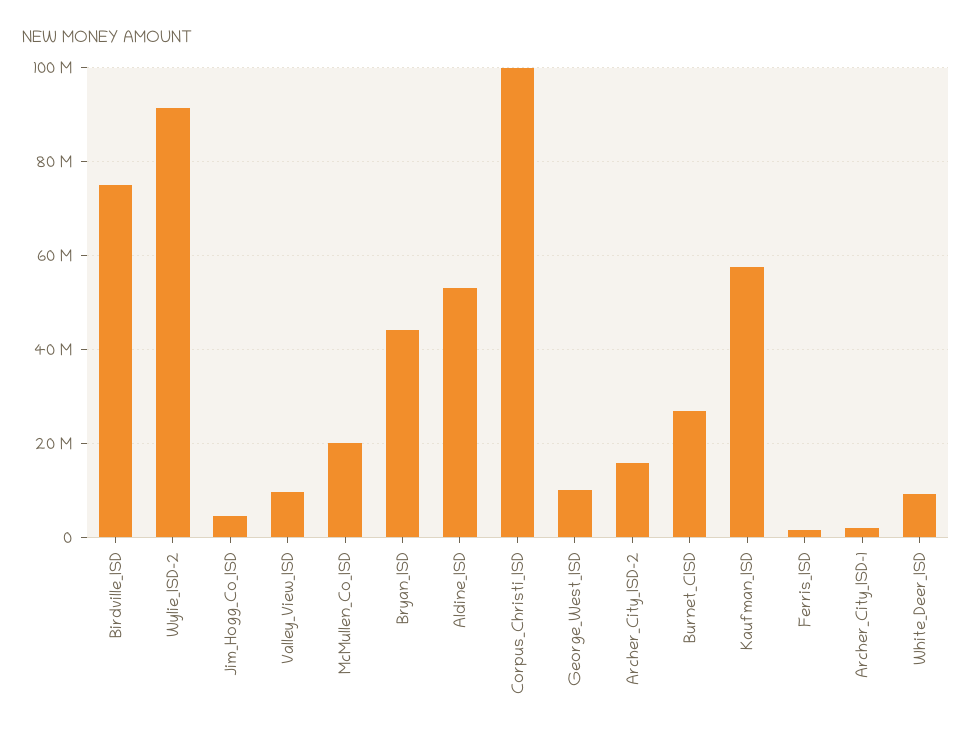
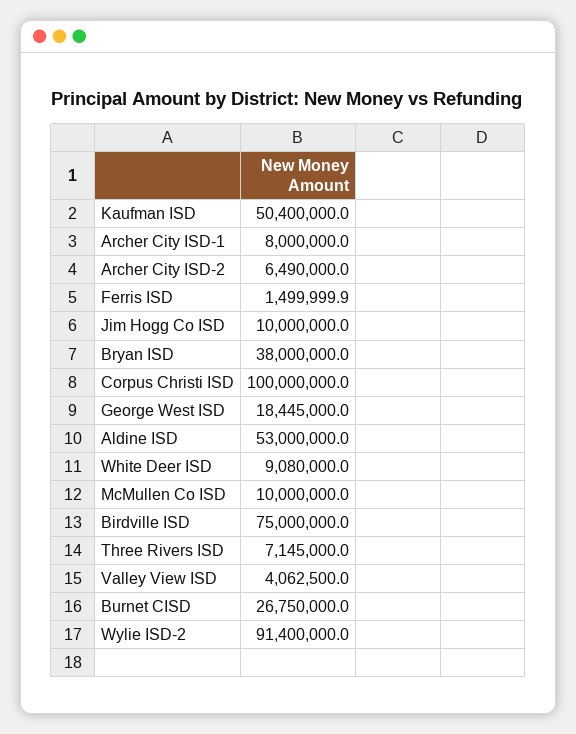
Jim_Hogg_Co_ISD: 4000000 -> 10000000
Valley_View_ISD: 10000000 -> 4062500
McMullen_Co_ISD: 20000000 -> 10000000
Bryan_ISD: 44000000 -> 38000000
George_West_ISD: 10000000 -> 18445000
Archer_City_ISD-2: 16000000 -> 6490000
Kaufman_ISD: 58000000 -> 50400000
Archer_City_ISD-1: 2000000 -> 8000000
Three Rivers ISD: none -> 7145000

